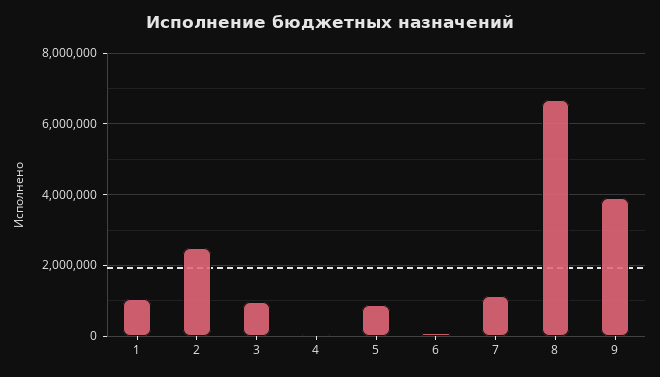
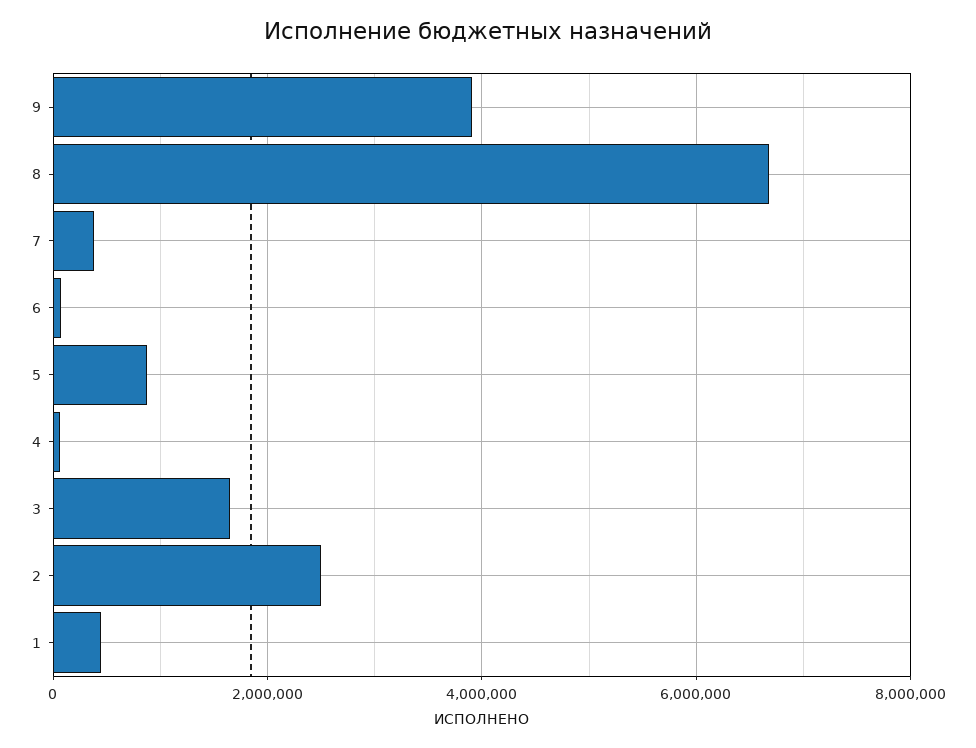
1: 1000000 -> 400000
3: 1000000 -> 1600000
7: 1200000 -> 400000

